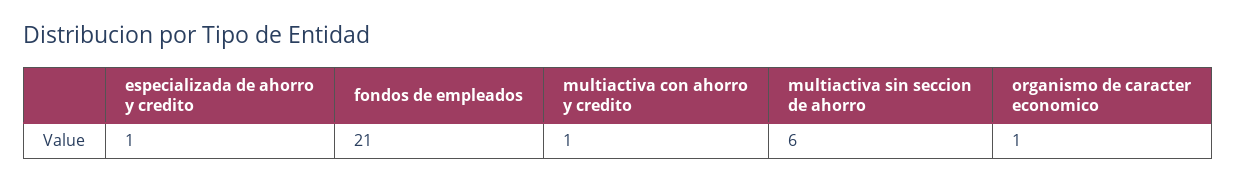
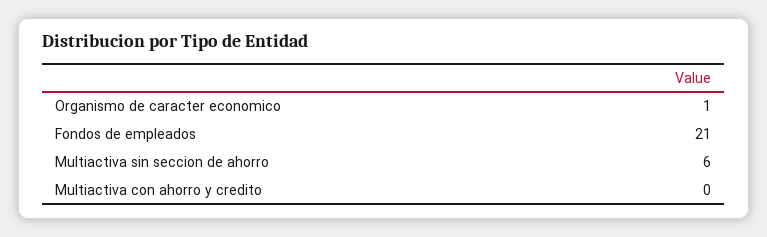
especializada de ahorro y credito: 1 -> none
multiactiva con ahorro y credito: 1 -> 0

